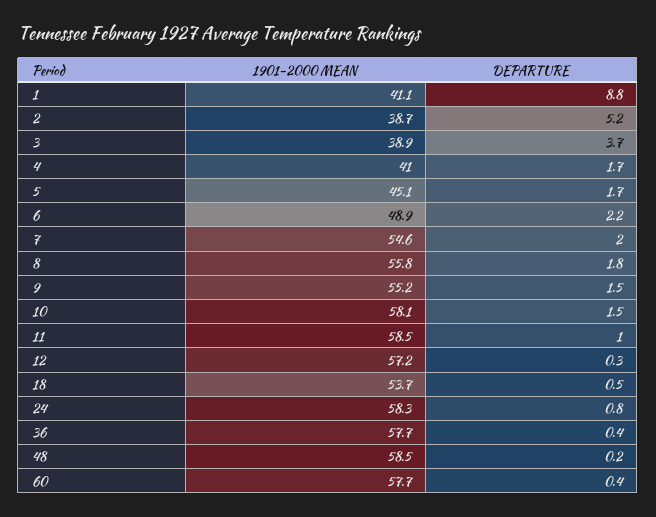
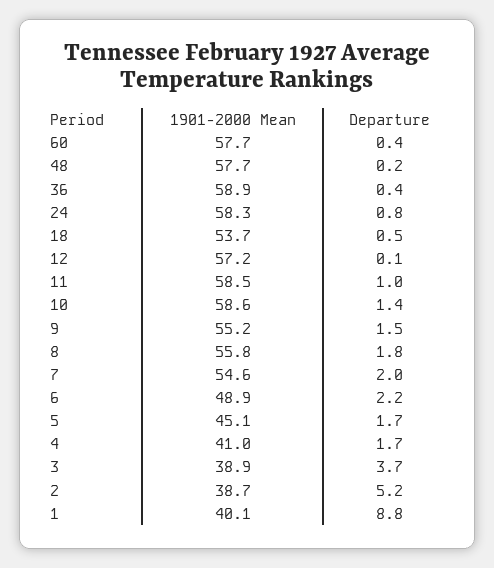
1901-2000 MEAN, 1: 41.1 -> 40.1
1901-2000 MEAN, 10: 58.1 -> 58.6
DEPARTURE, 10: 1.5 -> 1.4
DEPARTURE, 12: 0.3 -> 0.1
1901-2000 MEAN, 36: 57.7 -> 58.9
1901-2000 MEAN, 48: 58.5 -> 57.7

